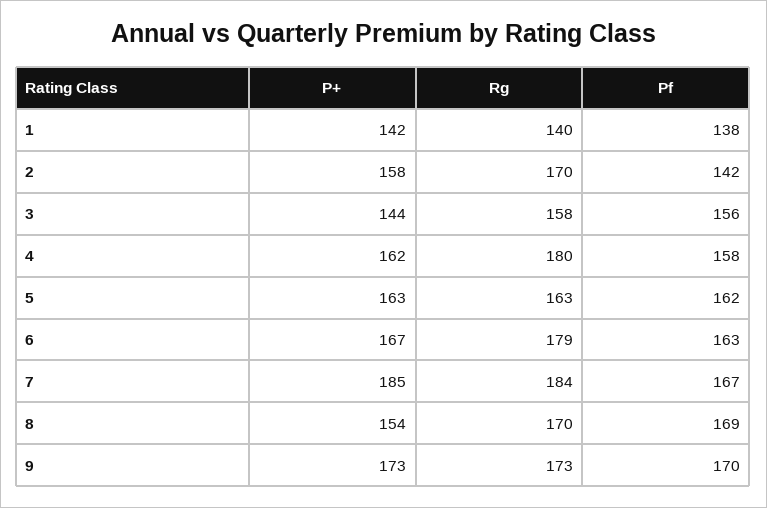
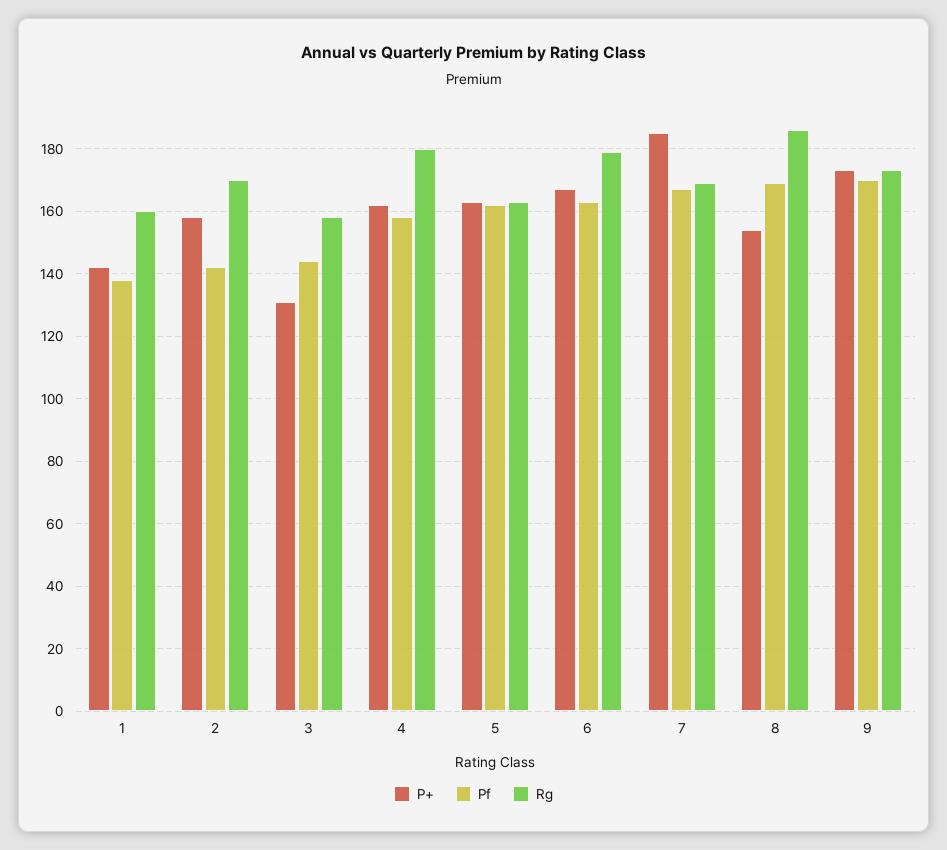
Rg, 1: 140 -> 160
P+, 3: 144 -> 130
Pf, 3: 156 -> 145
Rg, 7: 184 -> 170
Rg, 8: 170 -> 185

